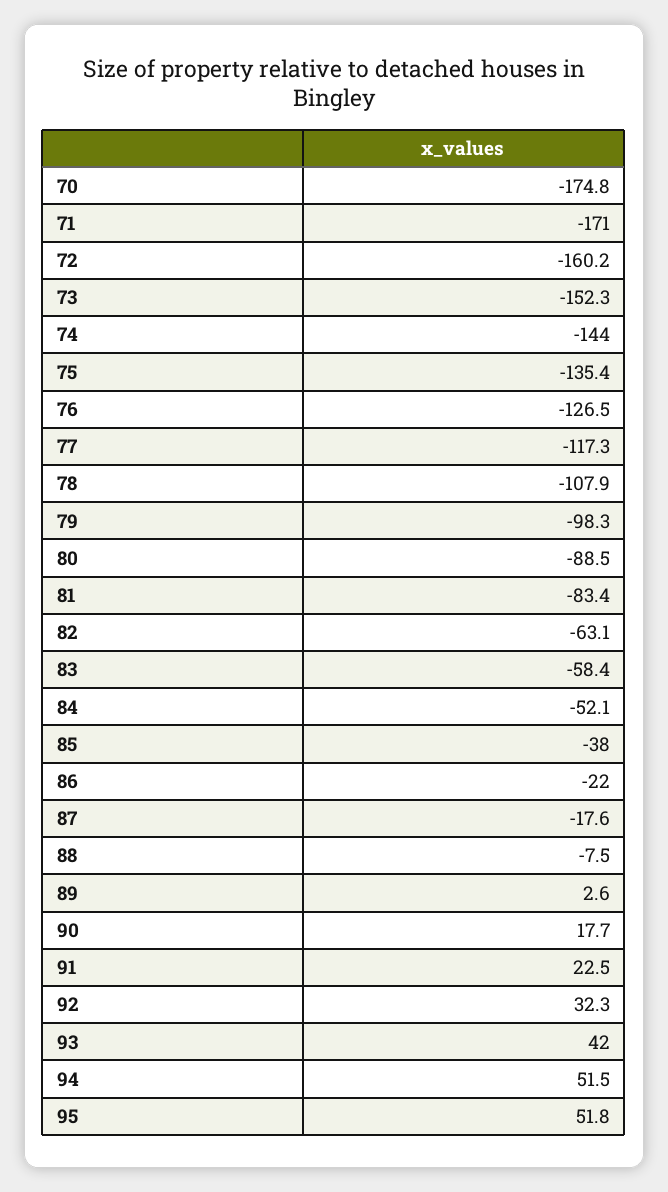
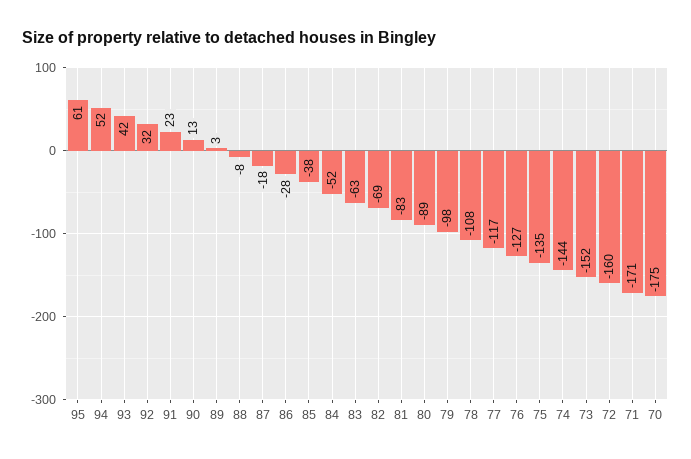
82: -63.1 -> -69
83: -58.4 -> -63
86: -22 -> -28
90: 17.7 -> 13
95: 51.8 -> 61

